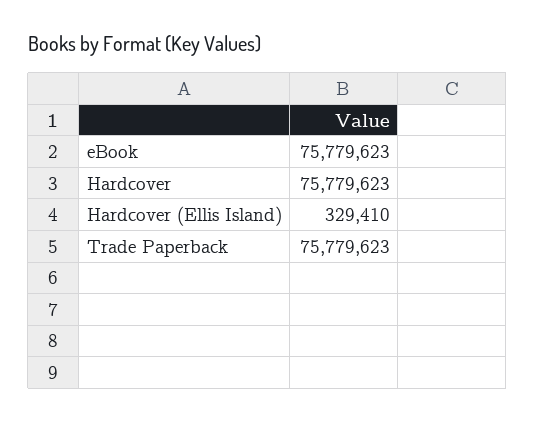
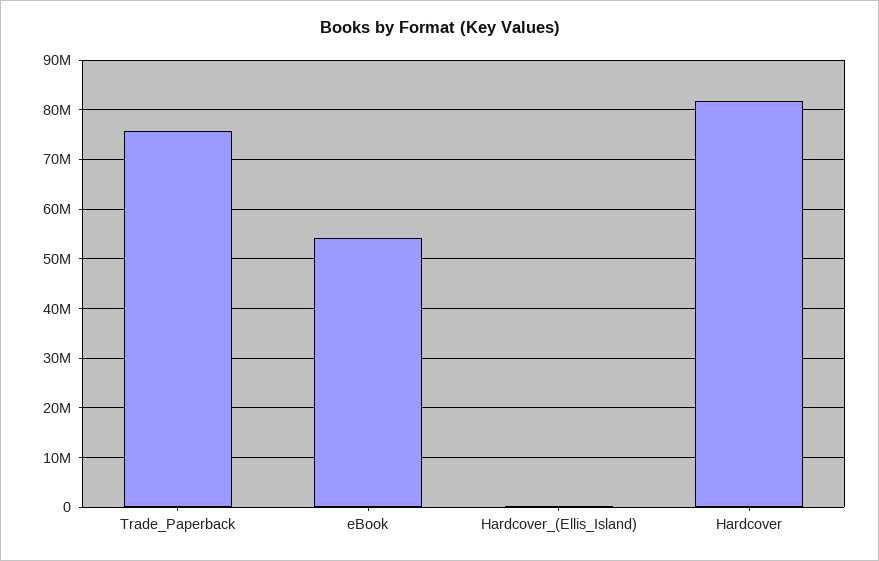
eBook: 75779623 -> 54000000
Hardcover: 75779623 -> 82000000

